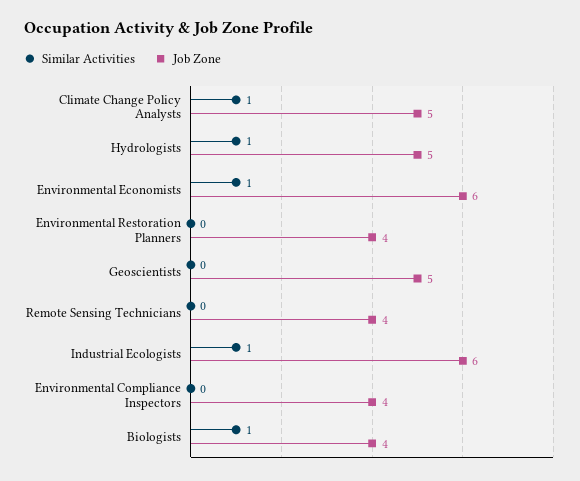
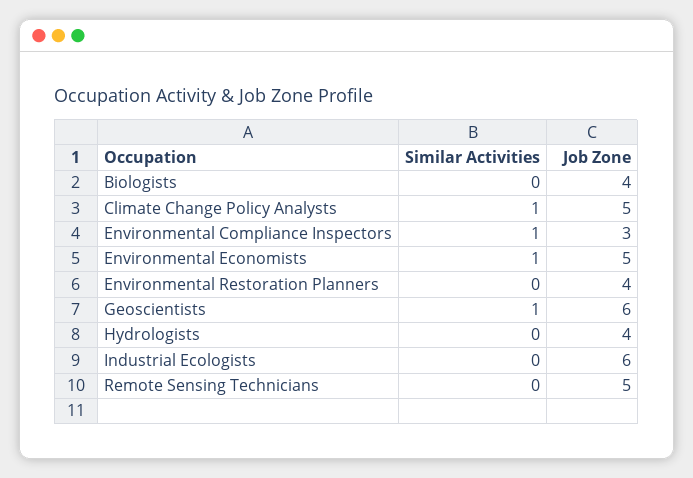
Similar Activities, Hydrologists: 1 -> 0
Job Zone, Hydrologists: 5 -> 4
Job Zone, Environmental Economists: 6 -> 5
Similar Activities, Geoscientists: 0 -> 1
Job Zone, Geoscientists: 5 -> 6
Job Zone, Remote Sensing Technicians: 4 -> 5
Similar Activities, Industrial Ecologists: 1 -> 0
Similar Activities, Environmental Compliance Inspectors: 0 -> 1
Job Zone, Environmental Compliance Inspectors: 4 -> 3
Similar Activities, Biologists: 1 -> 0

